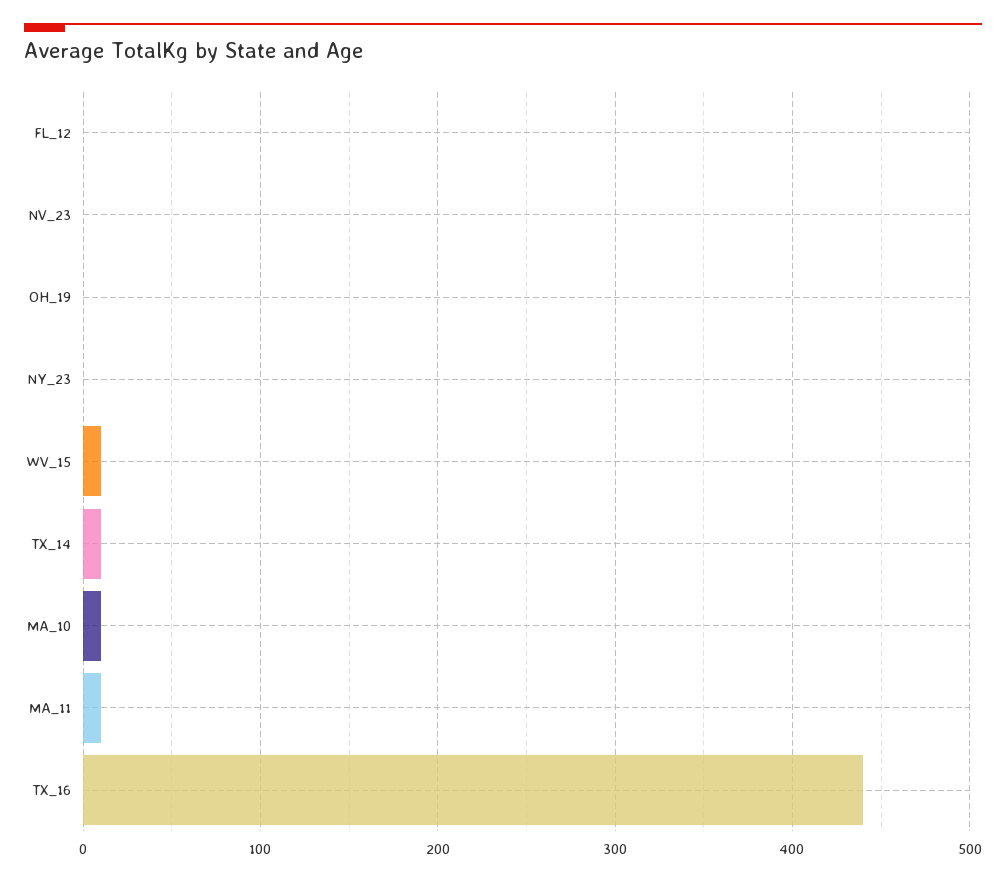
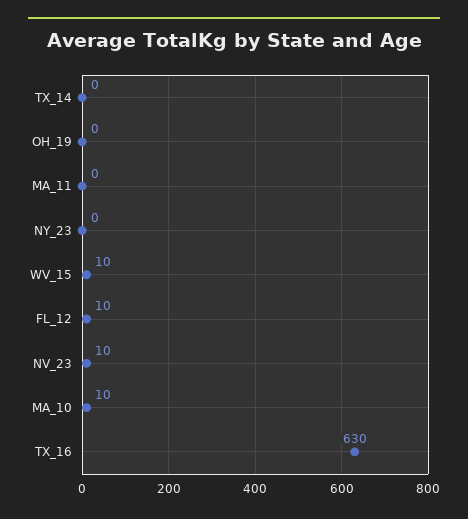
FL_12: 0 -> 10
NV_23: 0 -> 10
TX_14: 10 -> 0
MA_11: 10 -> 0
TX_16: 440 -> 630

